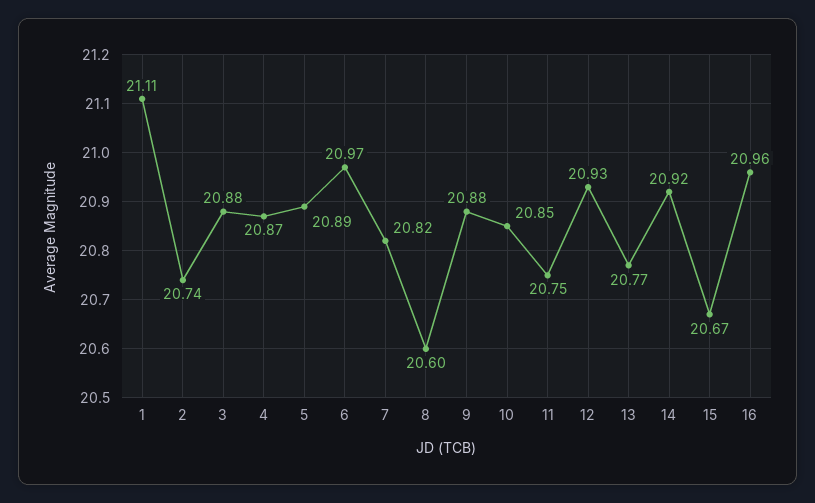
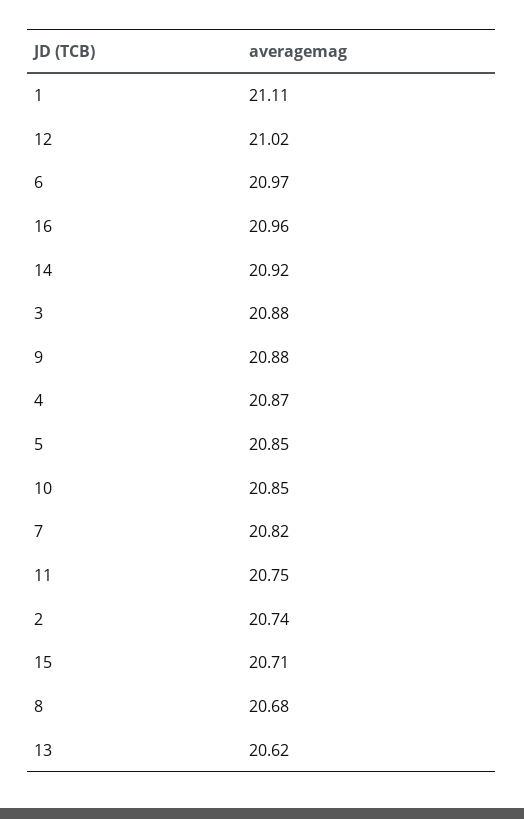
5: 20.89 -> 20.85
8: 20.6 -> 20.68
12: 20.93 -> 21.02
13: 20.77 -> 20.62
15: 20.67 -> 20.71

